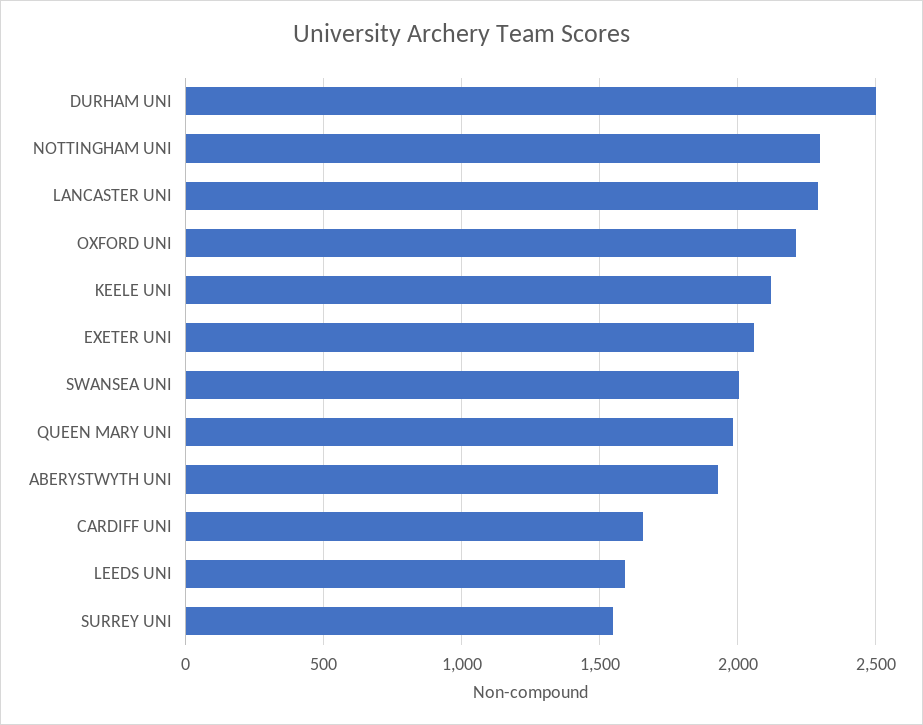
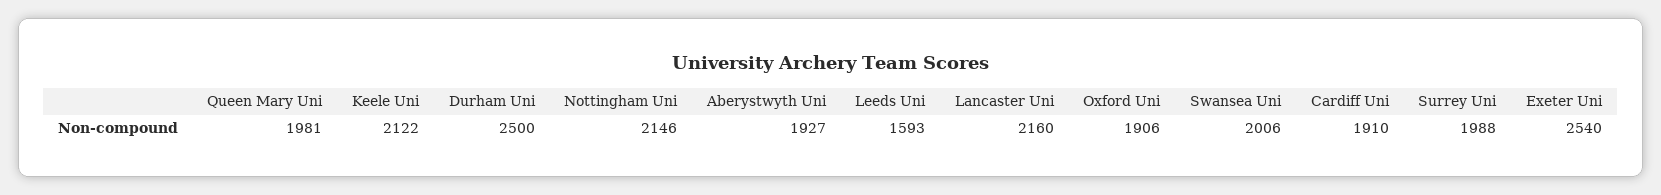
NOTTINGHAM UNI: 2300 -> 2146
LANCASTER UNI: 2300 -> 2160
OXFORD UNI: 2200 -> 1906
EXETER UNI: 2050 -> 2540
CARDIFF UNI: 1650 -> 1910
SURREY UNI: 1550 -> 1988

